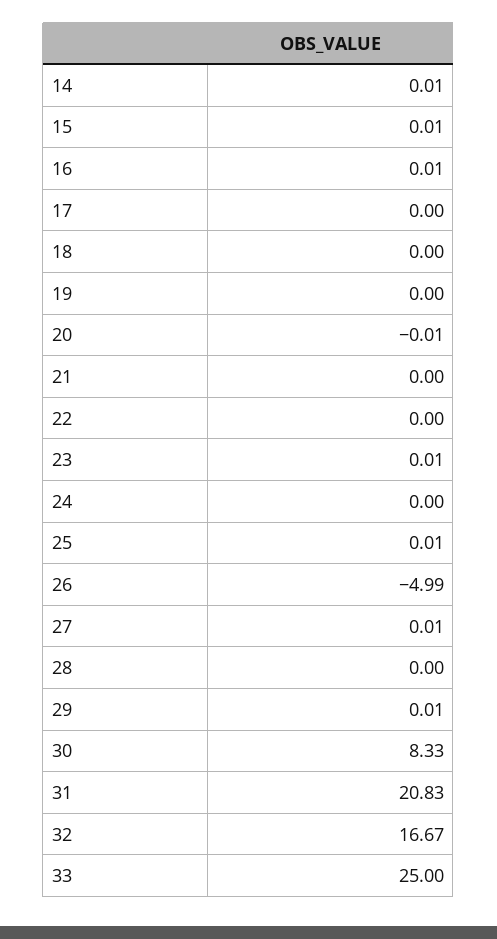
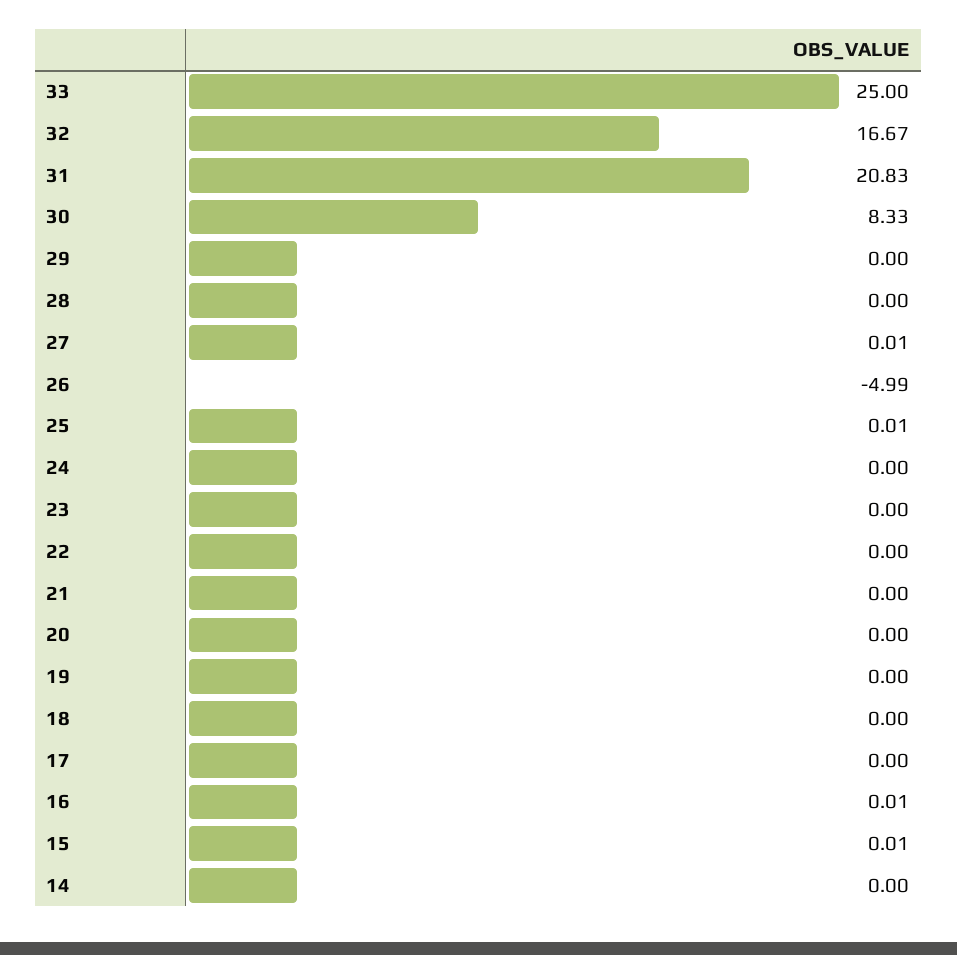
14: 0.01 -> 0
20: -0.01 -> 0
23: 0.01 -> 0
29: 0.01 -> 0

